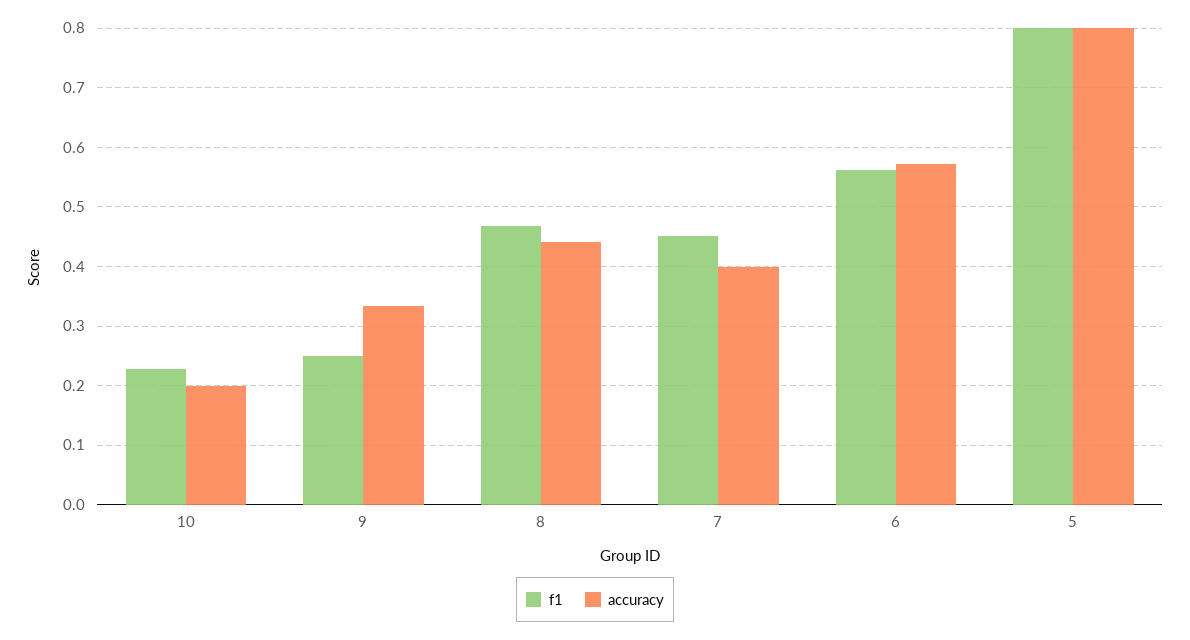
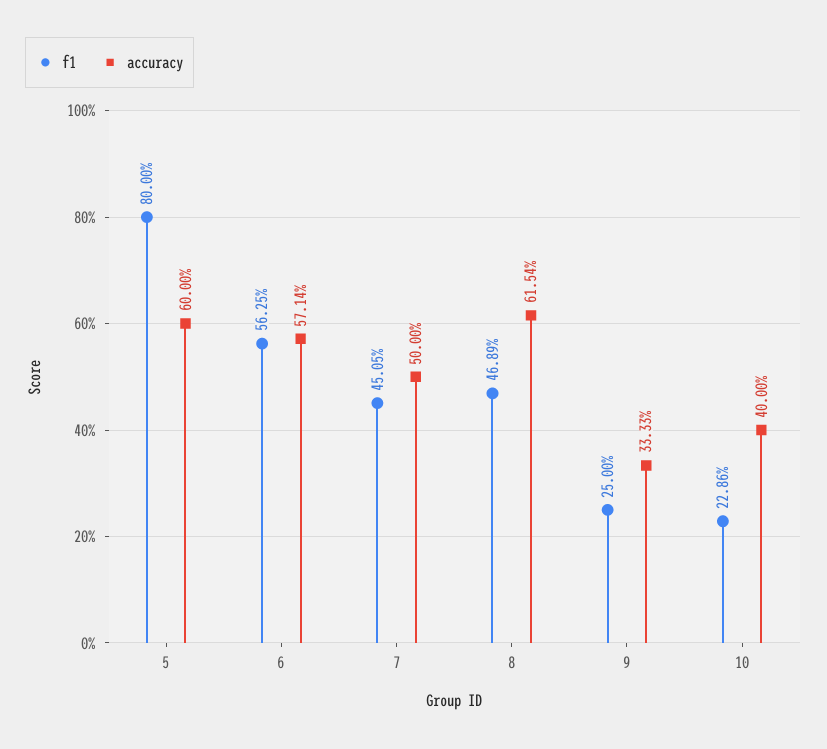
accuracy, 10: 0.2 -> 0.4
accuracy, 8: 0.44 -> 0.6154
accuracy, 7: 0.4 -> 0.5
accuracy, 5: 0.8 -> 0.6

